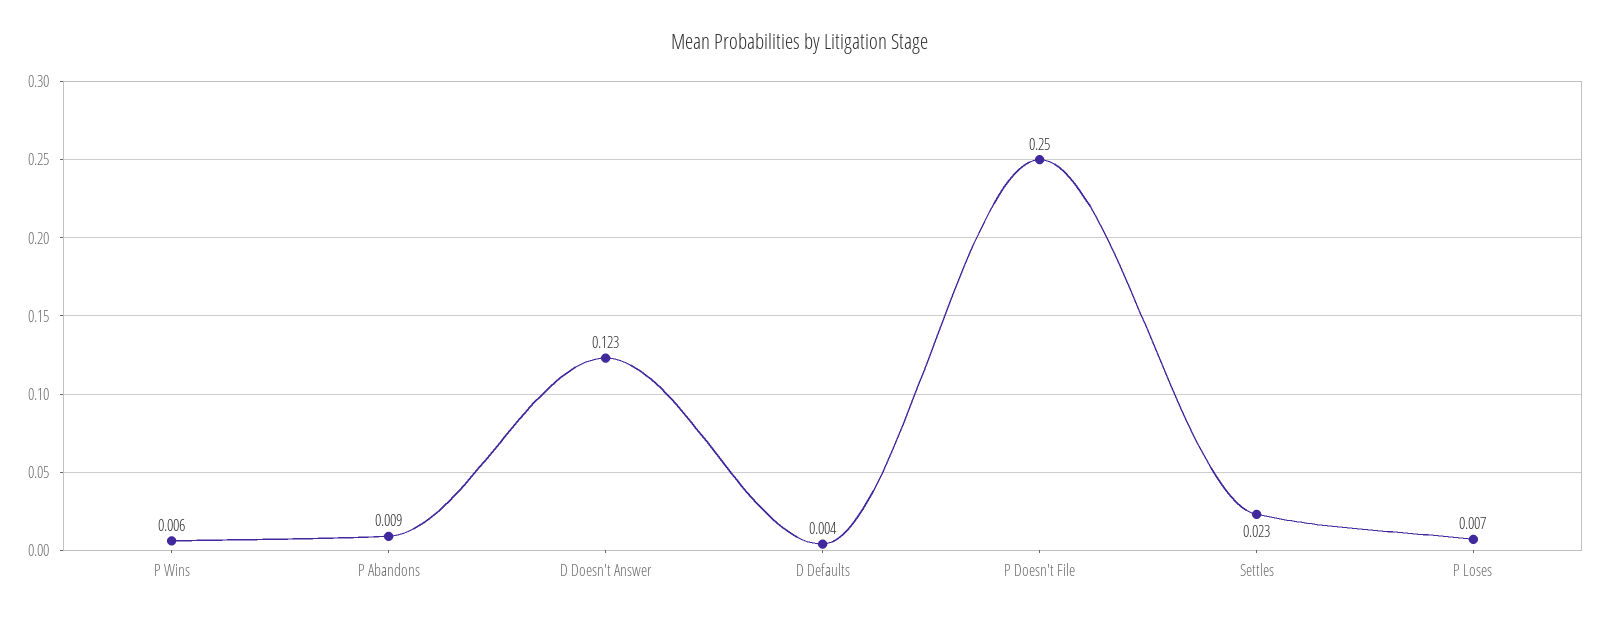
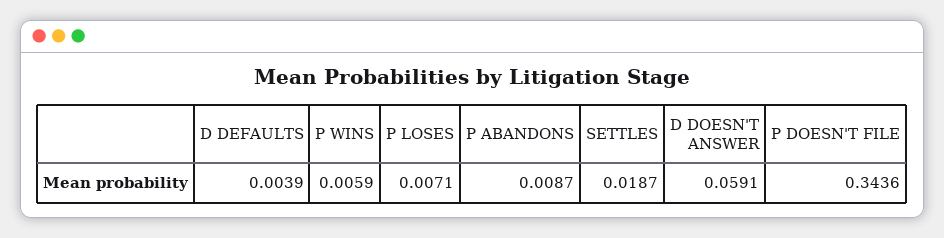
D Doesn't Answer: 0.123 -> 0.0591
P Doesn't File: 0.25 -> 0.3436
Settles: 0.023 -> 0.0187

